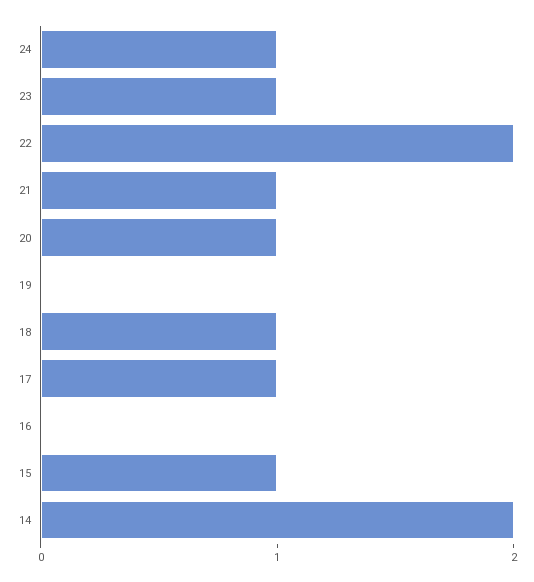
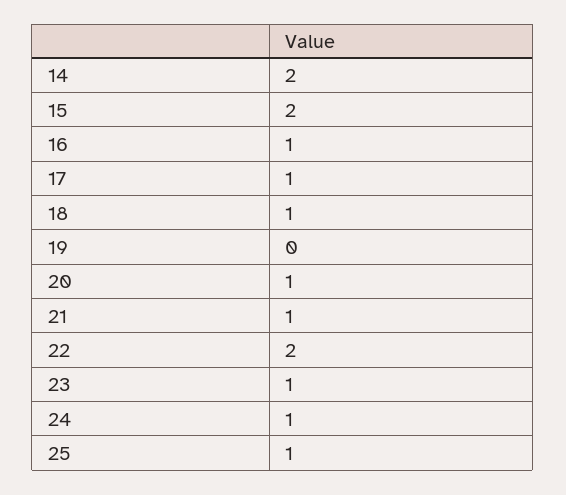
16: 0 -> 1
15: 1 -> 2
25: none -> 1

